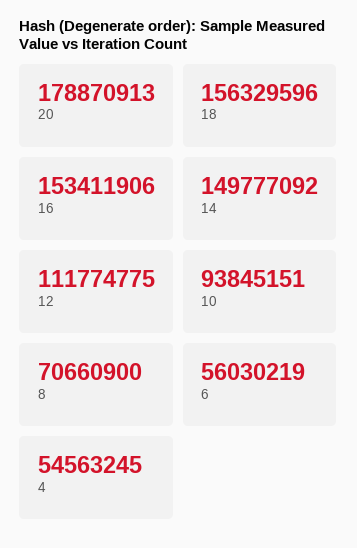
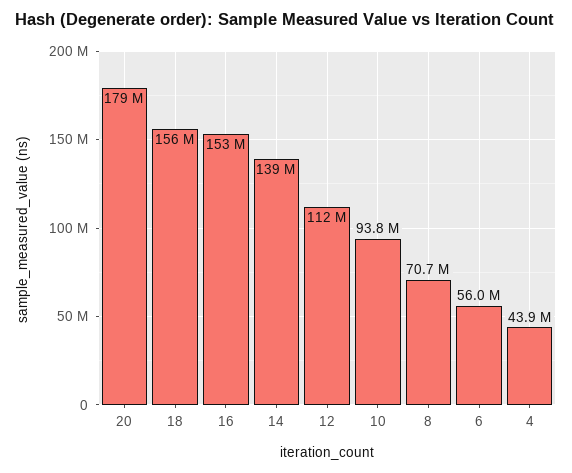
14: 149777092 -> 139000000
4: 54563245 -> 43900000

